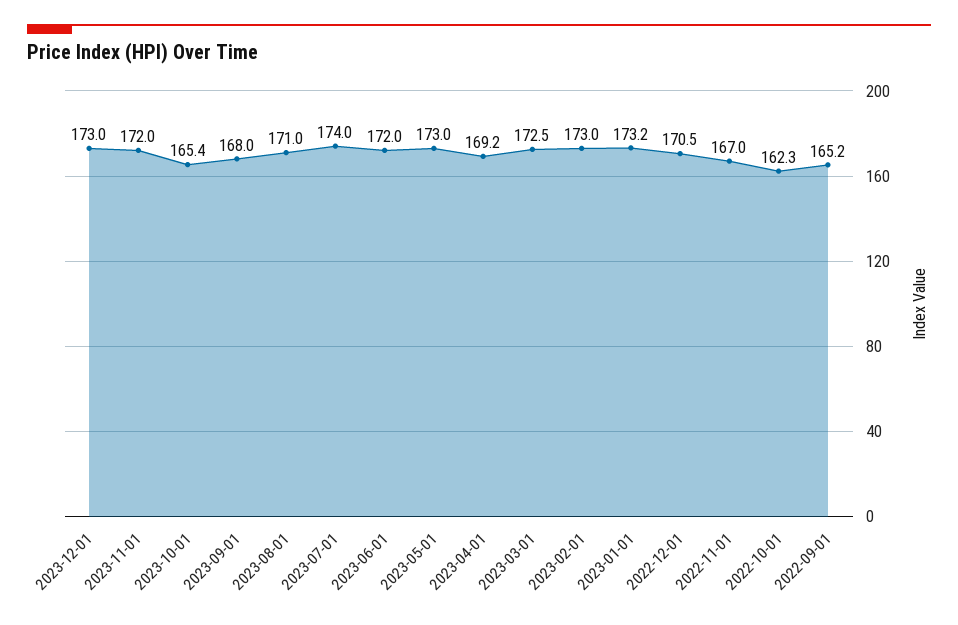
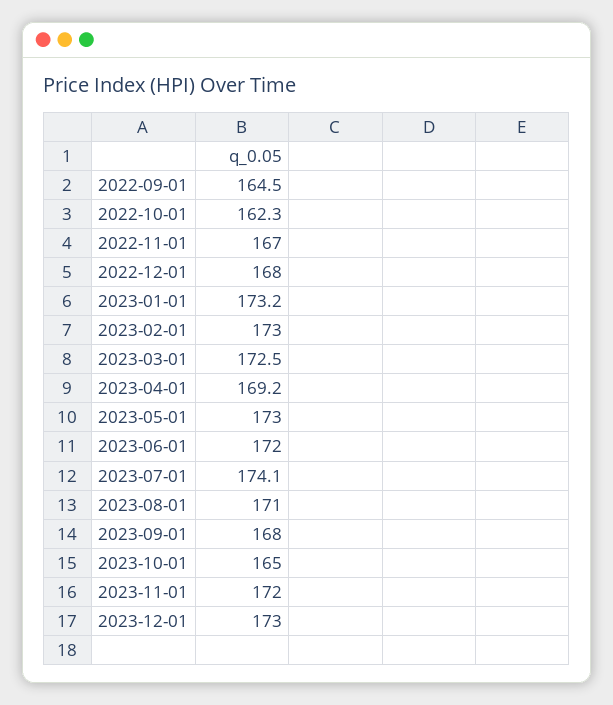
2023-10-01: 165.4 -> 165
2023-07-01: 174 -> 174.1
2022-12-01: 170.5 -> 168
2022-09-01: 165.2 -> 164.5

